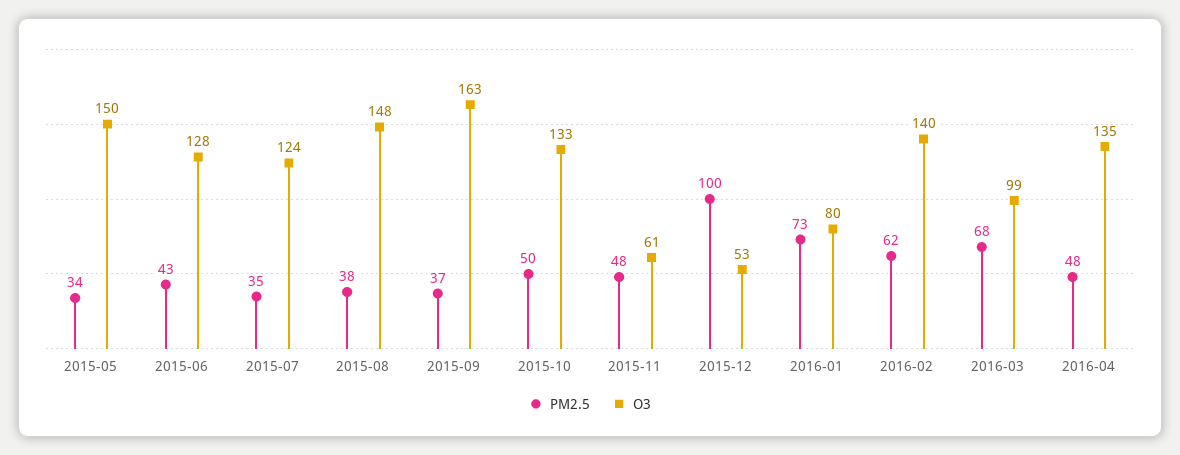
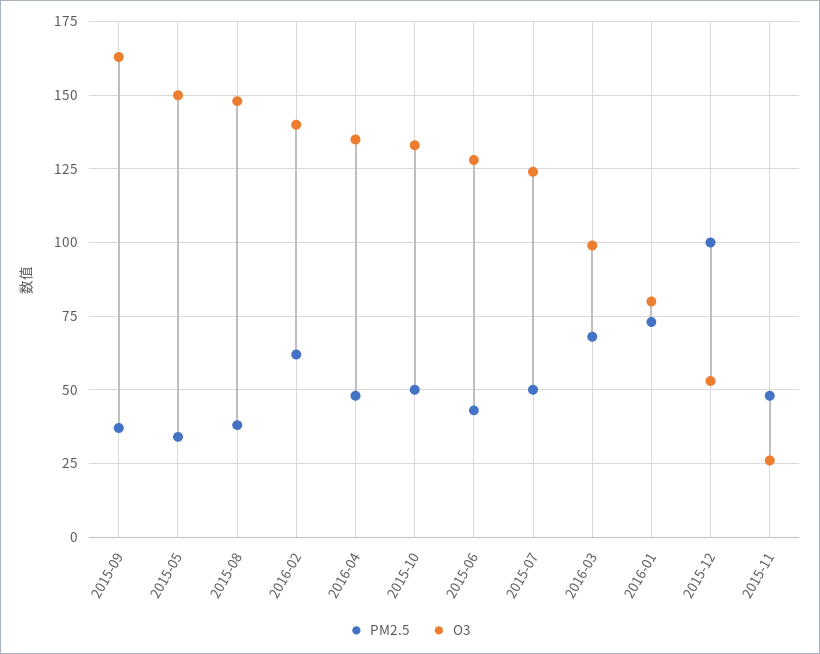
PM2.5, 2015-07: 35 -> 50
O3, 2015-11: 61 -> 25

